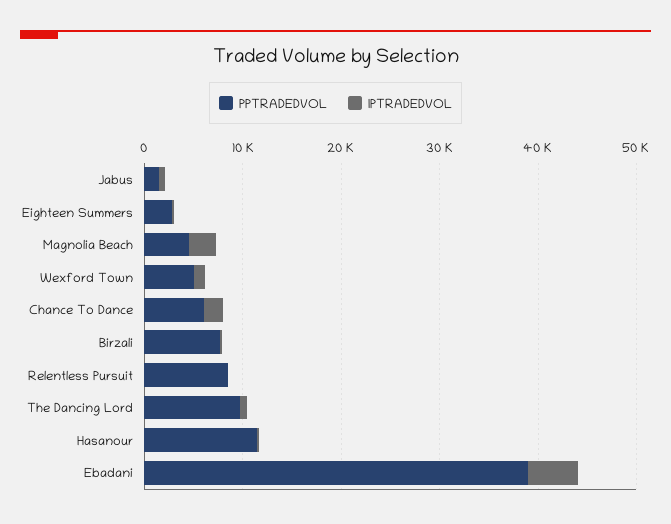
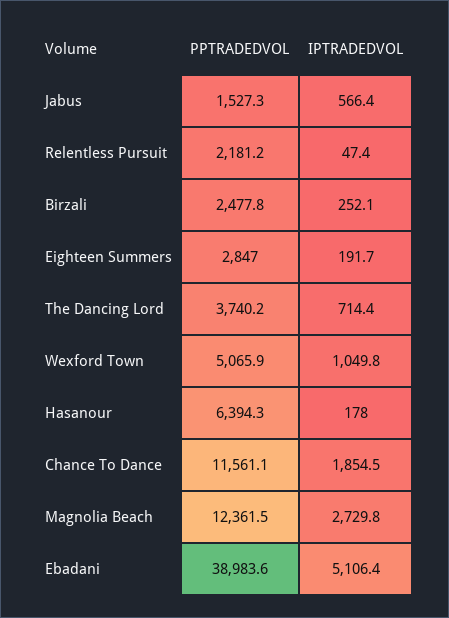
PPTRADEDVOL, Magnolia Beach: 4000 -> 12361.5
PPTRADEDVOL, Chance To Dance: 6000 -> 11561.1
PPTRADEDVOL, Birzali: 8000 -> 2477.8
PPTRADEDVOL, Relentless Pursuit: 8000 -> 2181.2
PPTRADEDVOL, The Dancing Lord: 10000 -> 3740.2
PPTRADEDVOL, Hasanour: 12000 -> 6394.3

